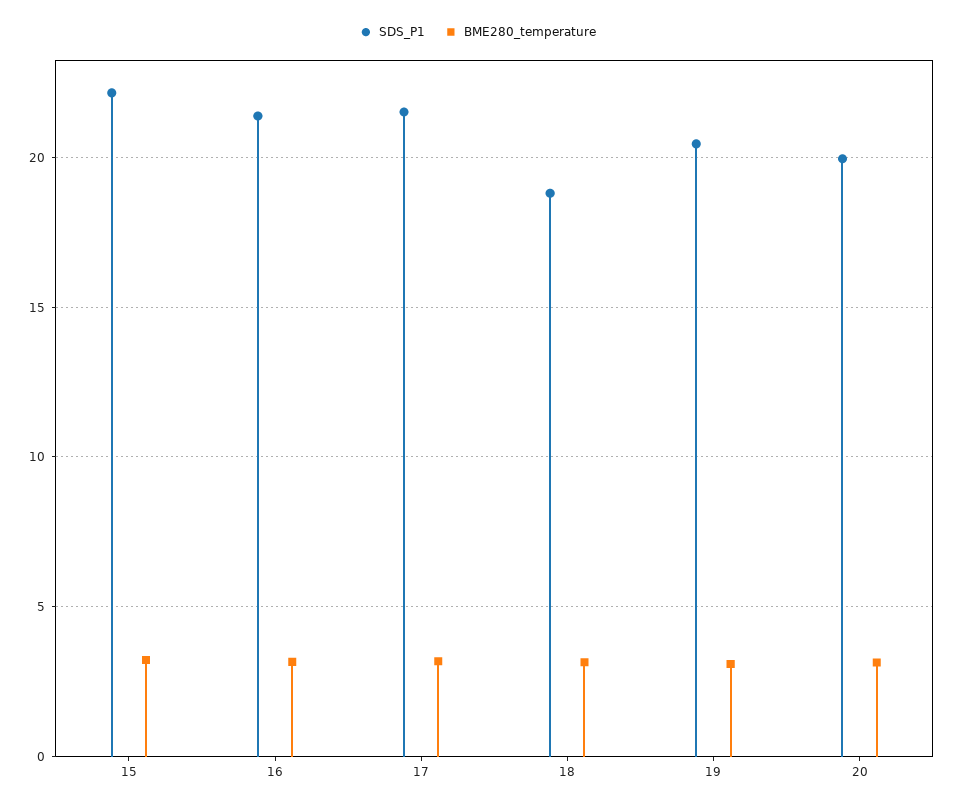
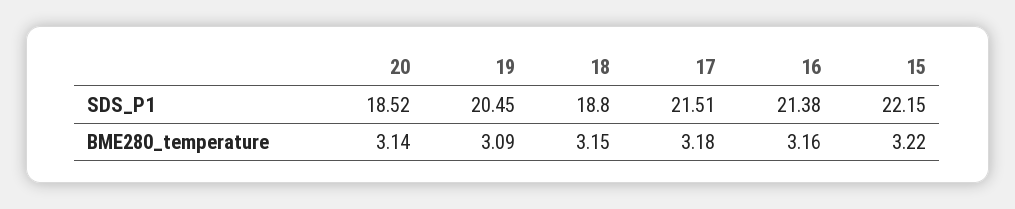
SDS_P1, 20: 20 -> 18.52

